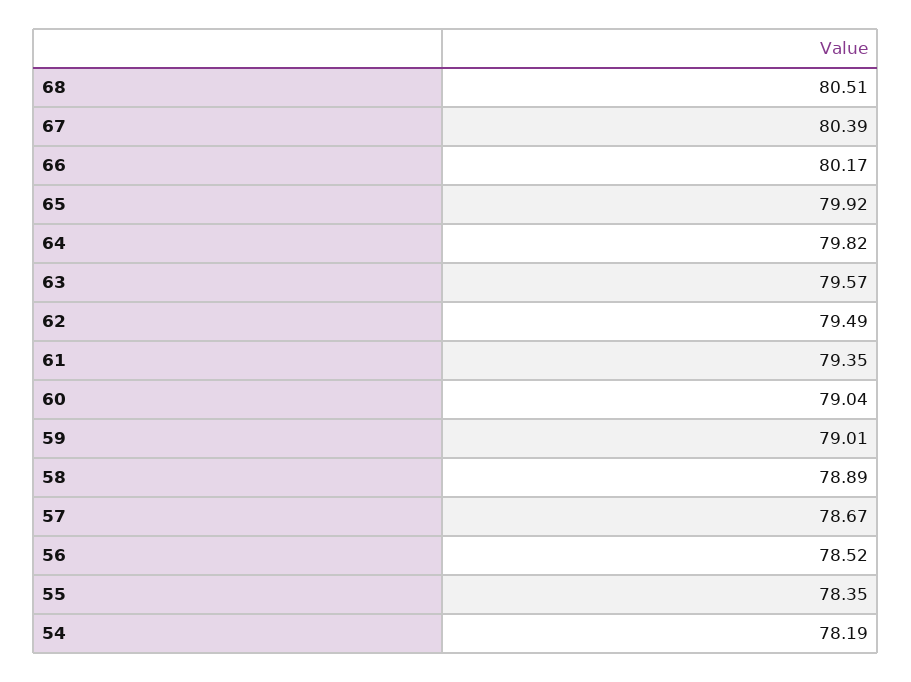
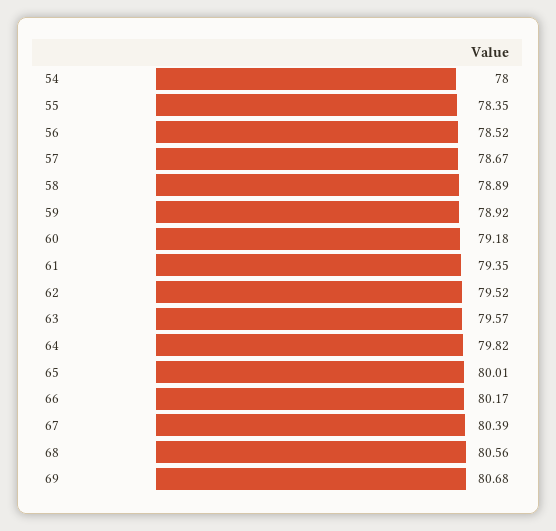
68: 80.51 -> 80.56
65: 79.92 -> 80.01
62: 79.49 -> 79.52
60: 79.04 -> 79.18
59: 79.01 -> 78.92
54: 78.19 -> 78
69: none -> 80.68

